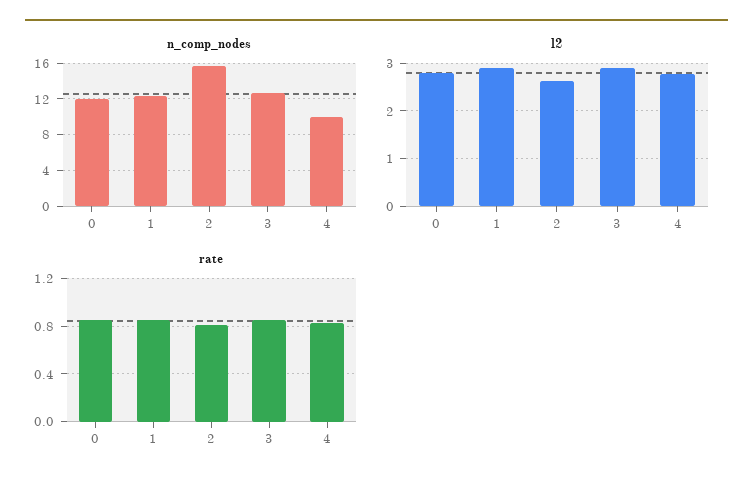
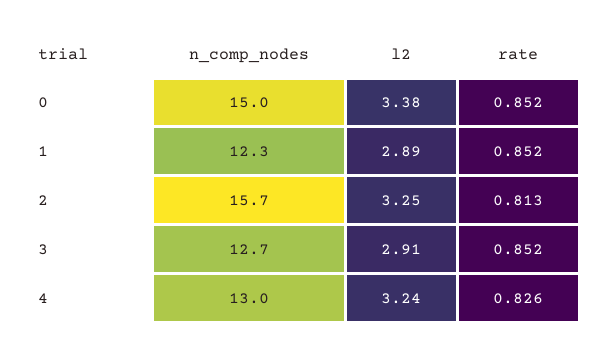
n_comp_nodes, 0: 12 -> 15
n_comp_nodes, 4: 10 -> 13
l2, 0: 2.8 -> 3.38
l2, 2: 2.6 -> 3.25
l2, 4: 2.8 -> 3.24

